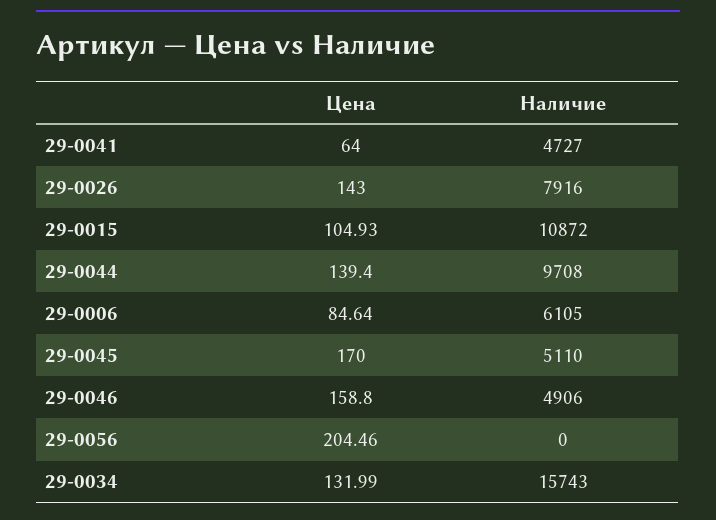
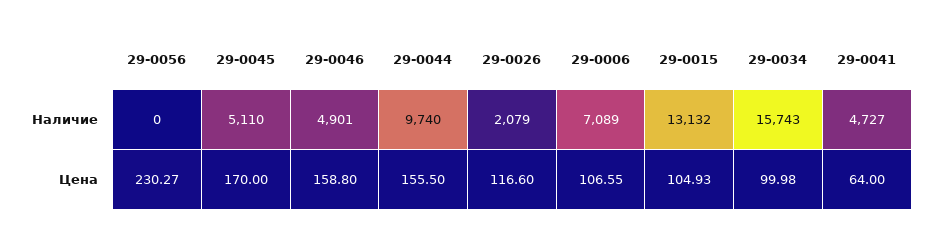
Цена, 29-0026: 143 -> 116.6
Наличие, 29-0026: 7916 -> 2079
Наличие, 29-0015: 10872 -> 13132
Цена, 29-0044: 139.4 -> 155.5
Наличие, 29-0044: 9708 -> 9740
Цена, 29-0006: 84.64 -> 106.55
Наличие, 29-0006: 6105 -> 7089
Наличие, 29-0046: 4906 -> 4901
Цена, 29-0056: 204.46 -> 230.27
Цена, 29-0034: 131.99 -> 99.98

